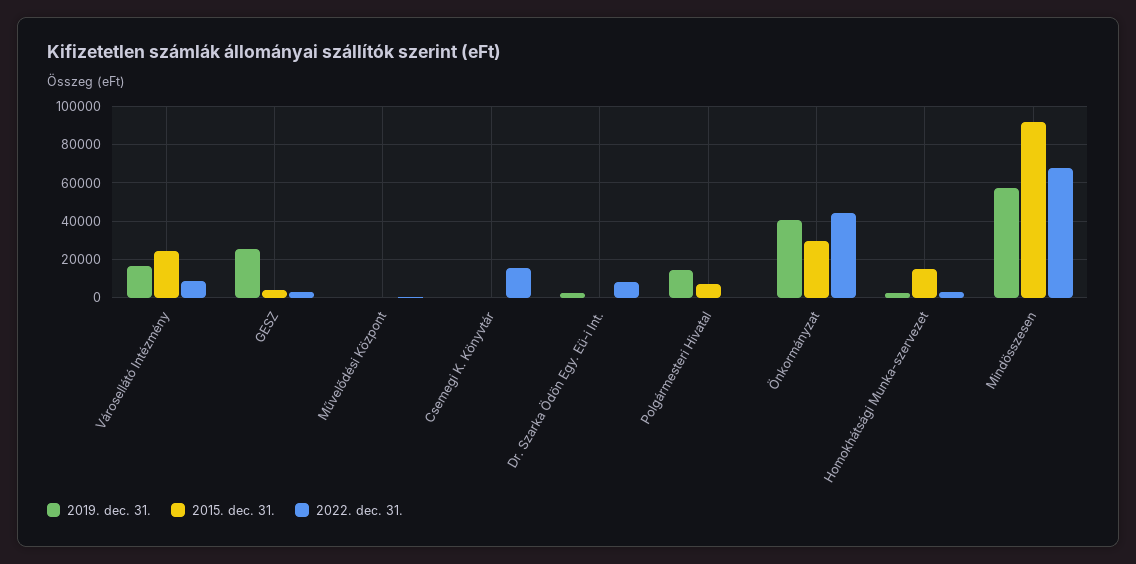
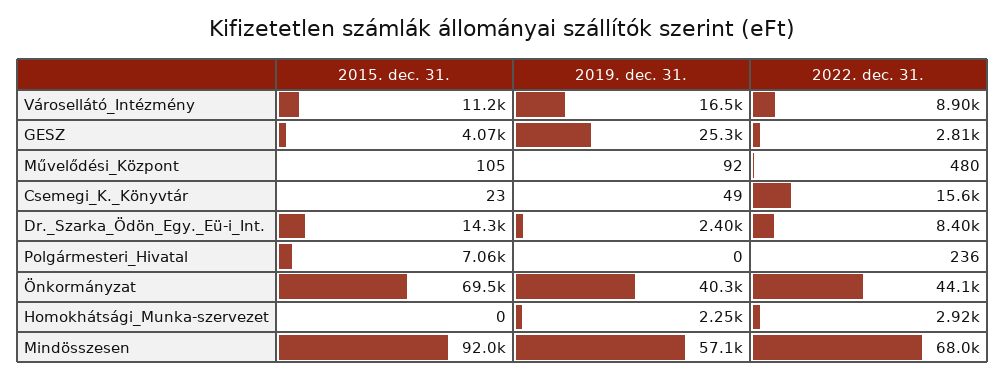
2015. dec. 31., Városellátó Intézmény: 25000 -> 11200
2015. dec. 31., Dr. Szarka Ödön Egy. Eü-i Int.: 0 -> 14300
2019. dec. 31., Polgármesteri Hivatal: 15000 -> 0
2015. dec. 31., Önkormányzat: 30000 -> 69500
2015. dec. 31., Homokhátsági Munka-szervezet: 15000 -> 0

